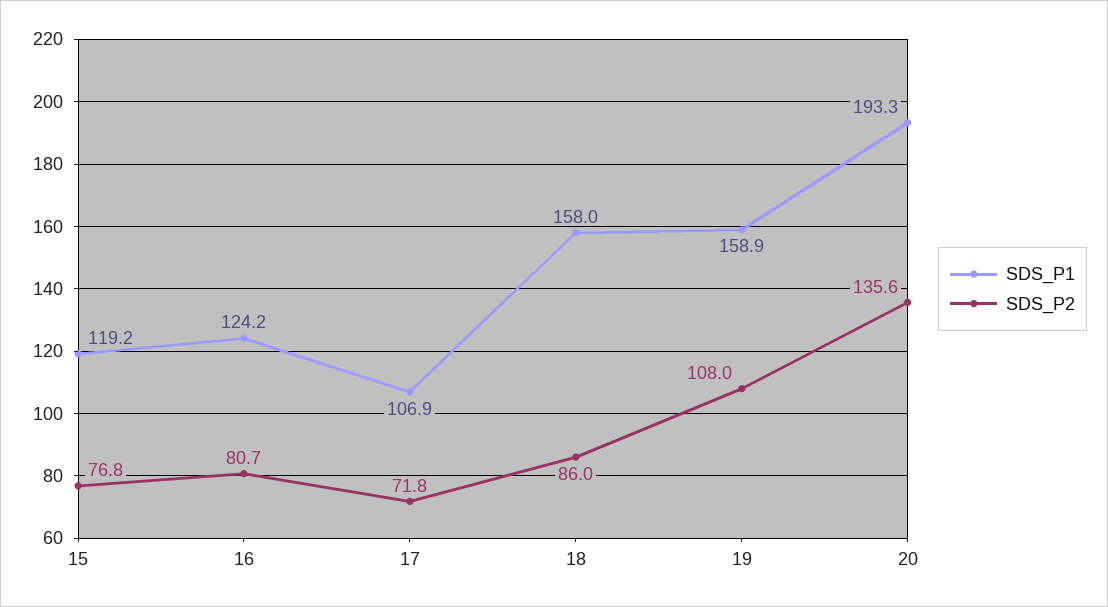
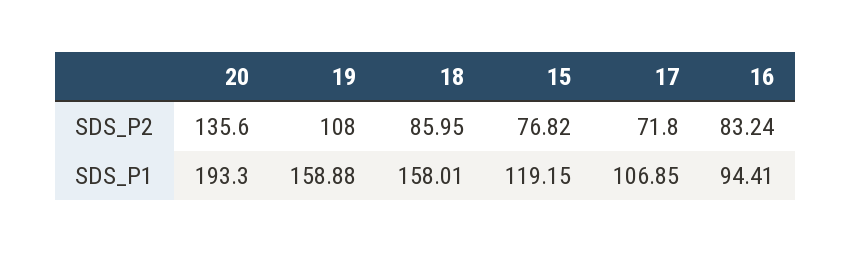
SDS_P1, 16: 124.2 -> 94.41
SDS_P2, 16: 80.7 -> 83.24

